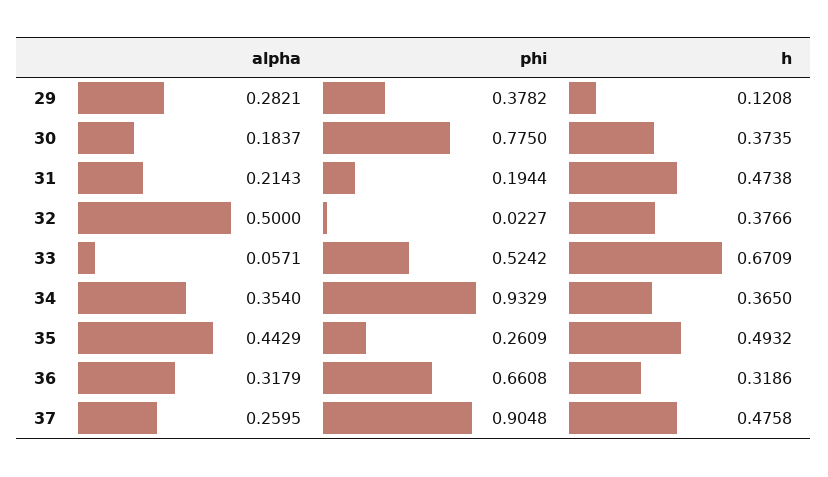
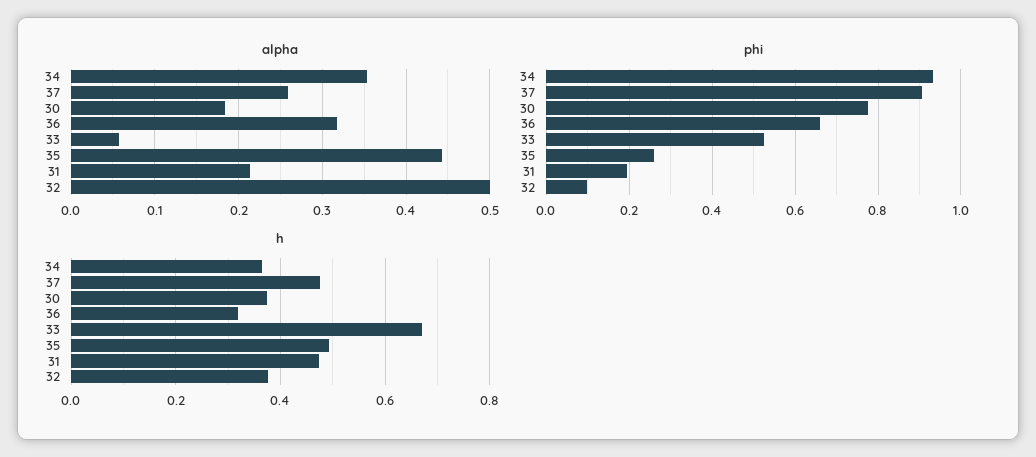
alpha, 29: 0.2821 -> none
phi, 29: 0.3782 -> none
h, 29: 0.1208 -> none
phi, 32: 0.0227 -> 0.1

